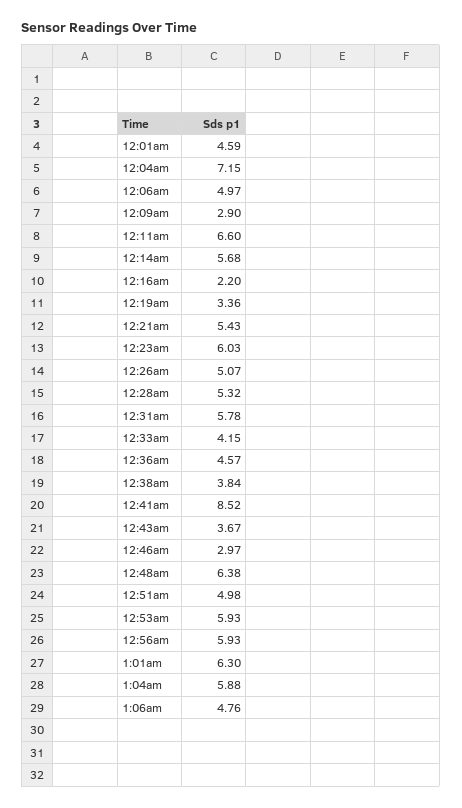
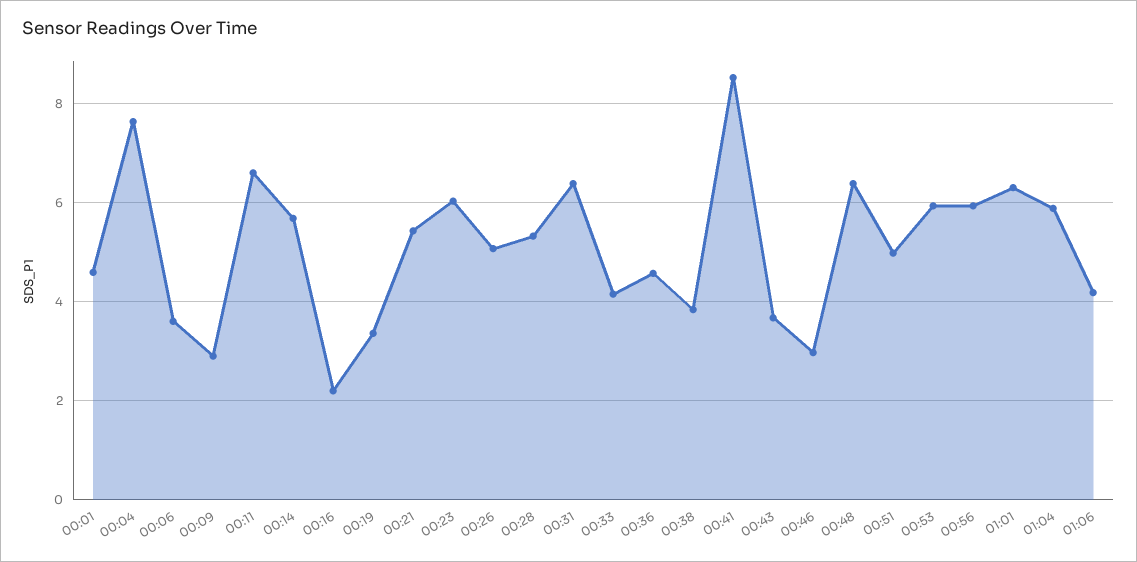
12:04am: 7.15 -> 7.6
12:06am: 4.97 -> 3.6
12:31am: 5.78 -> 6.4
1:06am: 4.76 -> 4.2

